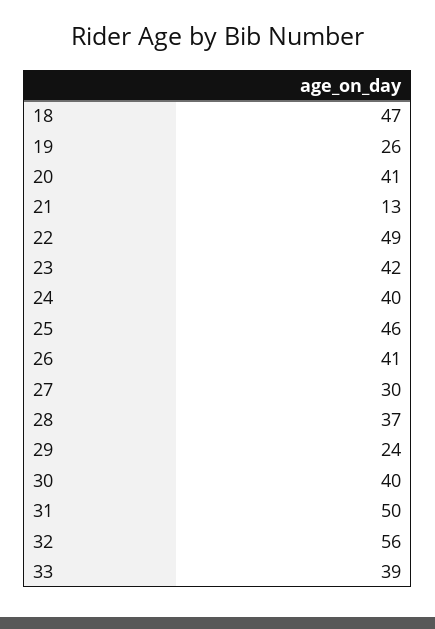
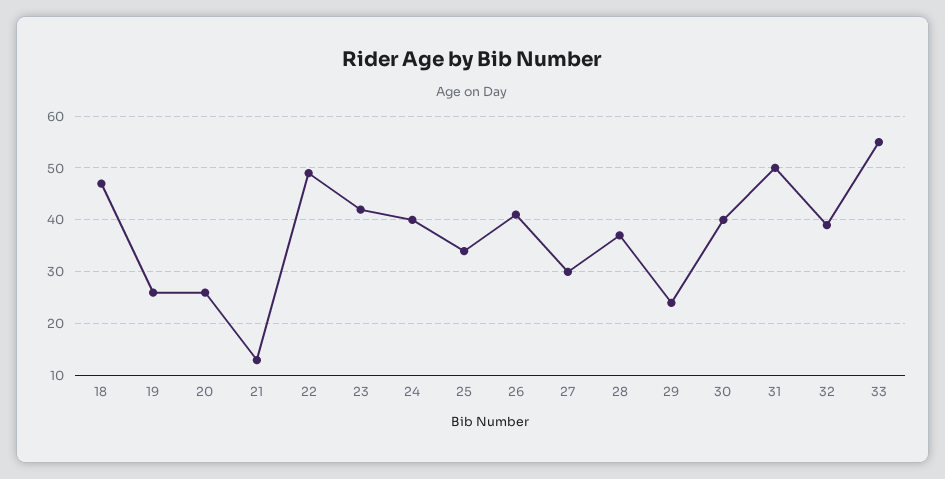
20: 41 -> 25
25: 46 -> 35
32: 56 -> 40
33: 39 -> 55

